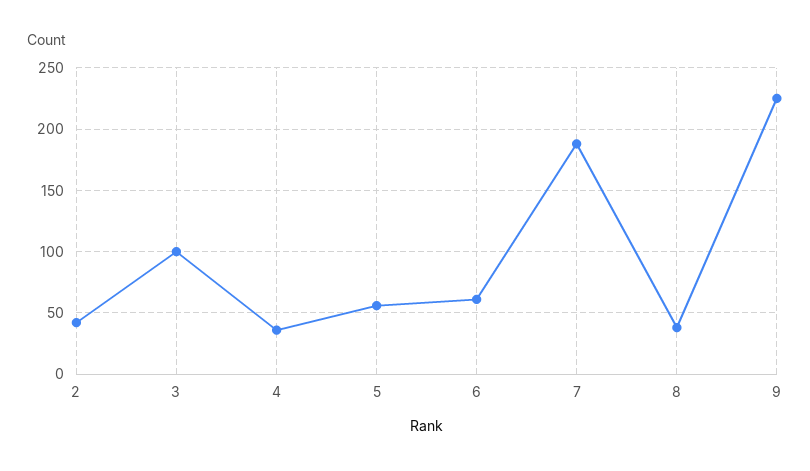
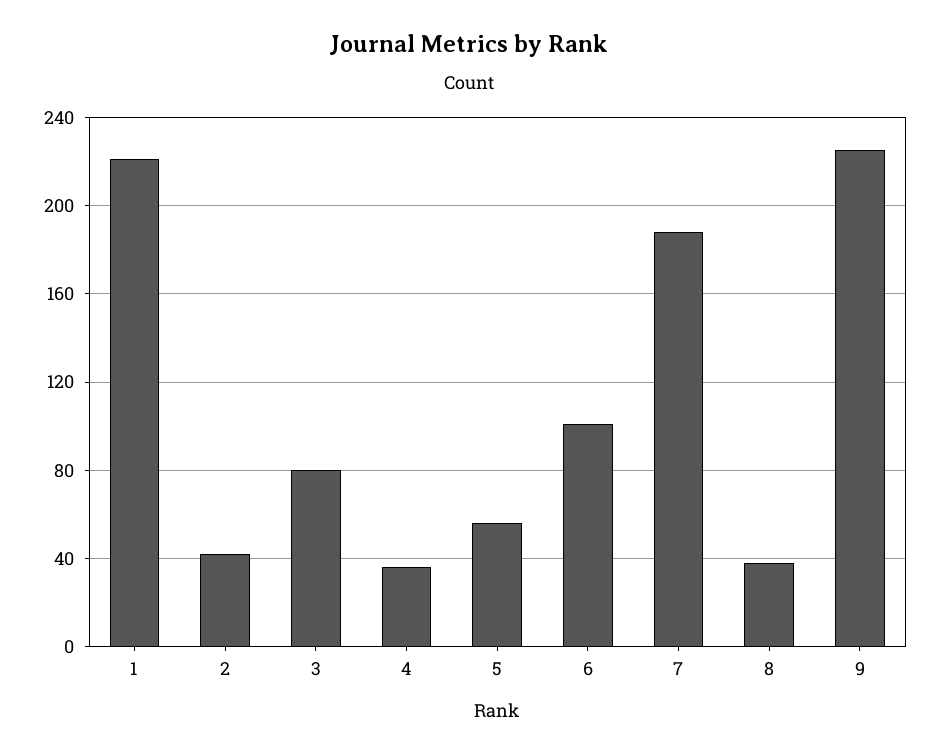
3: 100 -> 80
6: 60 -> 100
1: none -> 220

